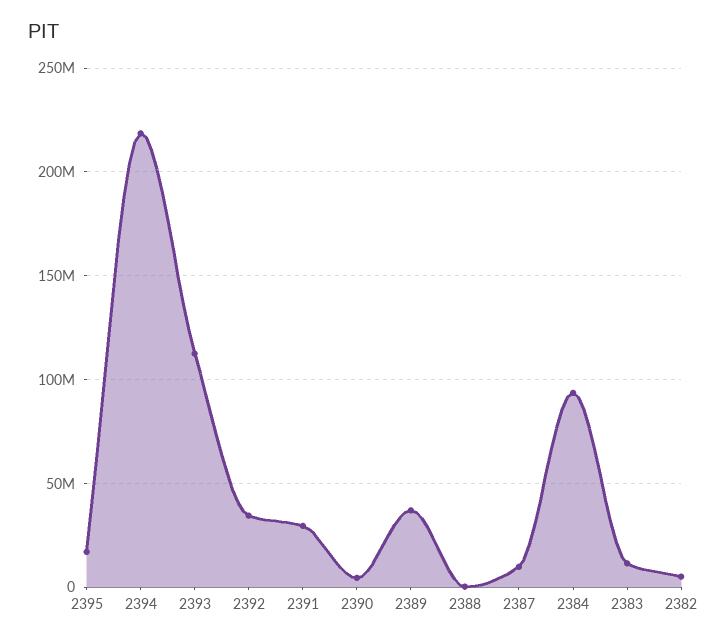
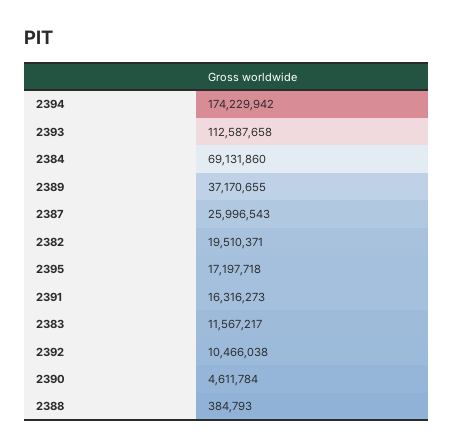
2394: 220000000 -> 174229942
2392: 35000000 -> 10466038
2391: 30000000 -> 16316273
2387: 10000000 -> 25996543
2384: 95000000 -> 69131860
2382: 5000000 -> 19510371

